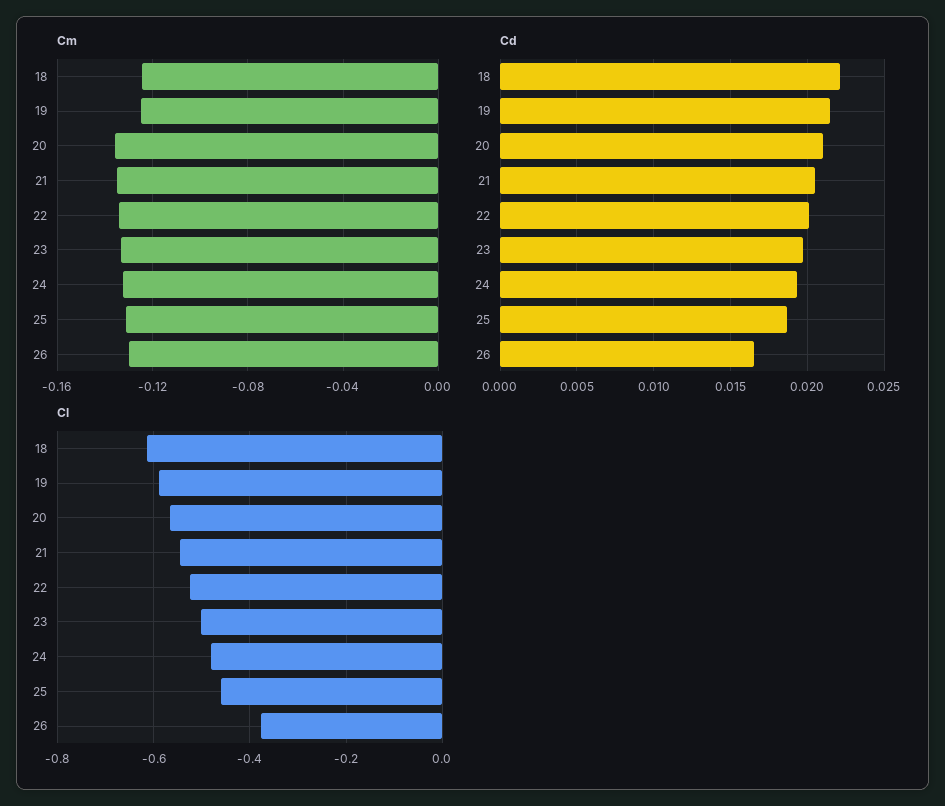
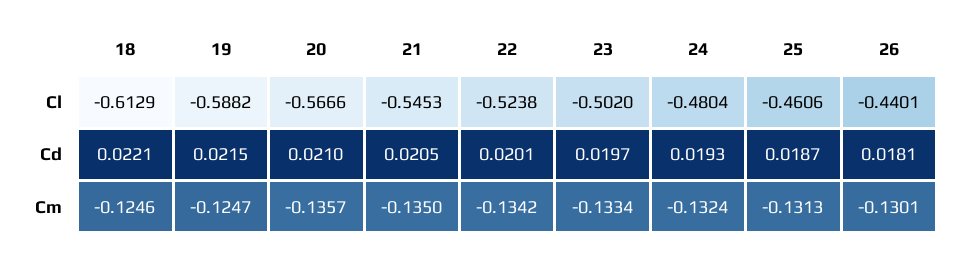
Cd, 26: 0.0165 -> 0.0181
Cl, 26: -0.38 -> -0.4401

